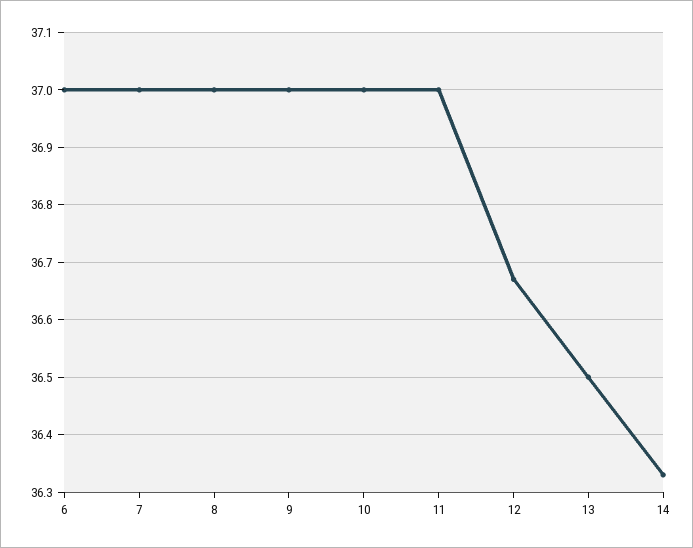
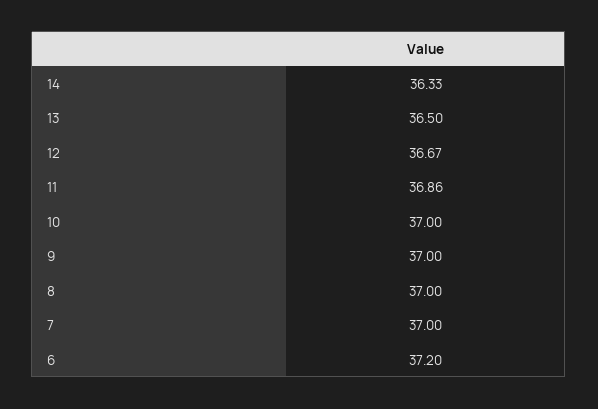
6: 37 -> 37.2
11: 37 -> 36.86

